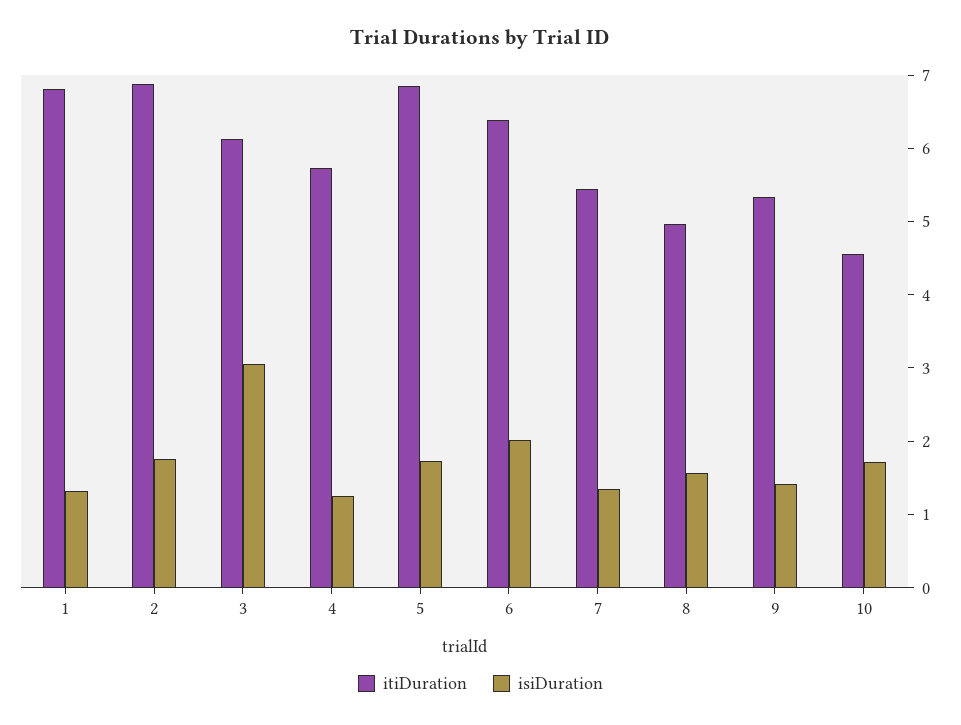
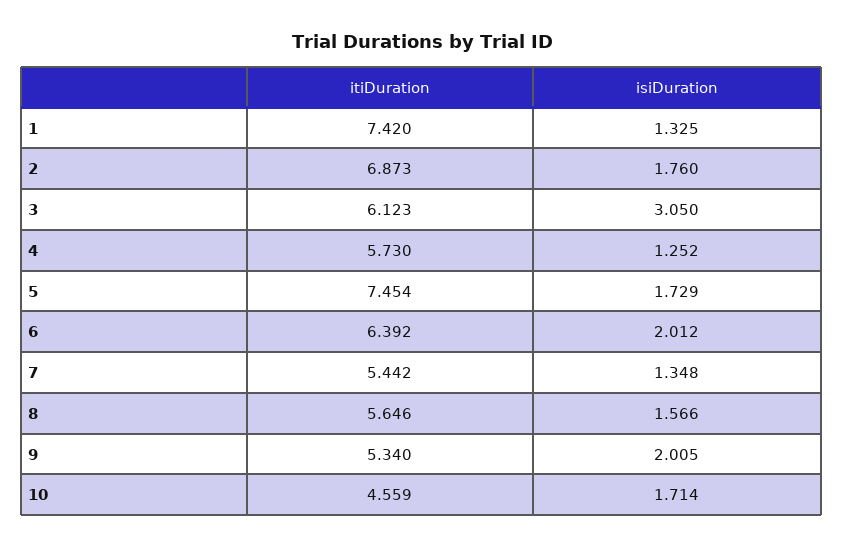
itiDuration, 1: 6.8 -> 7.42
itiDuration, 5: 6.8 -> 7.454
itiDuration, 8: 5 -> 5.646
isiDuration, 9: 1.4 -> 2.005

